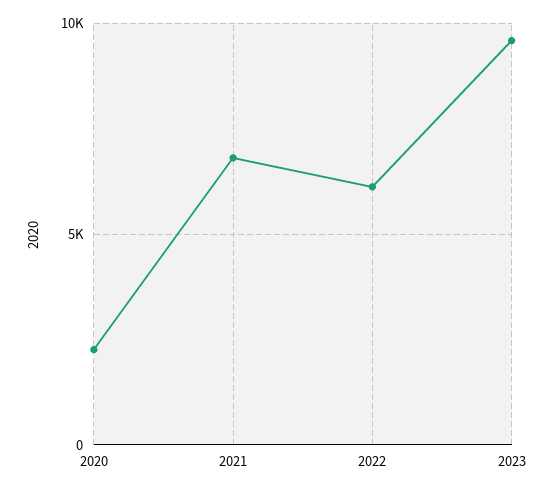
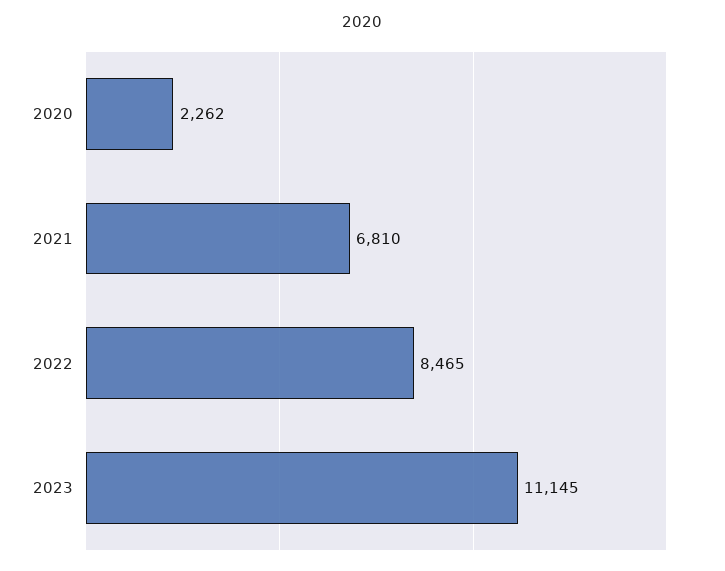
2022: 6000 -> 8465
2023: 9500 -> 11145

